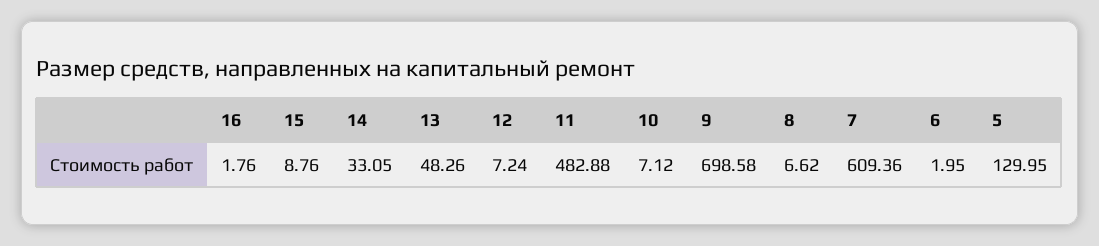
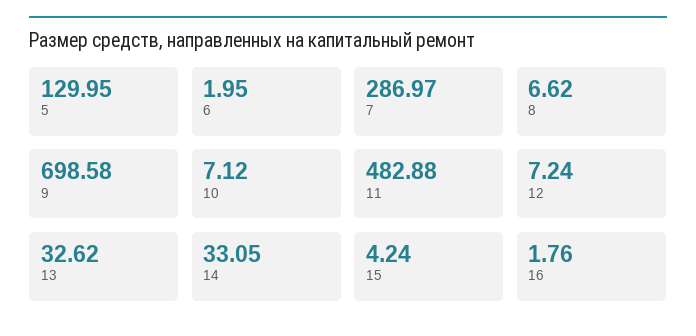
15: 8.76 -> 4.24
13: 48.26 -> 32.62
7: 609.36 -> 286.97

